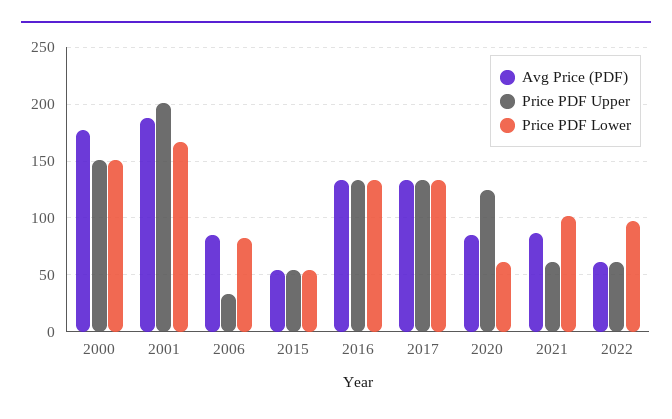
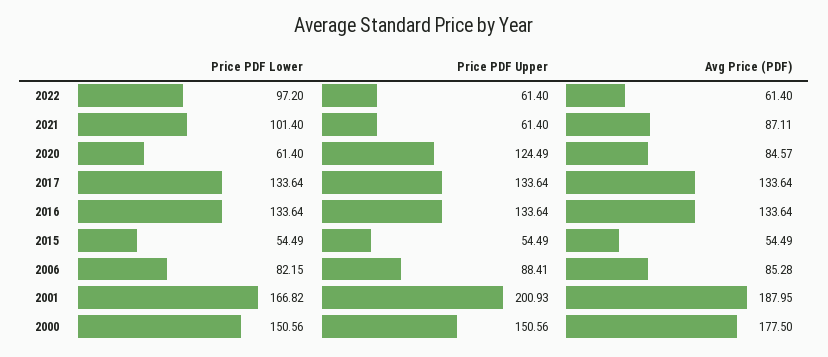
Price PDF Upper, 2006: 30 -> 88.41

